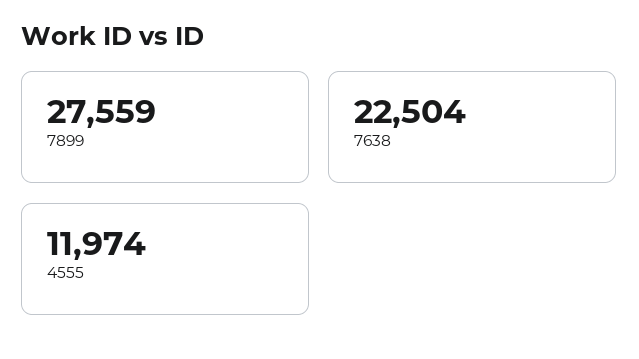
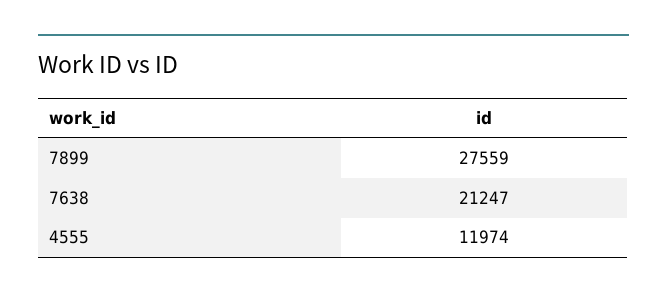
7638: 22504 -> 21247

